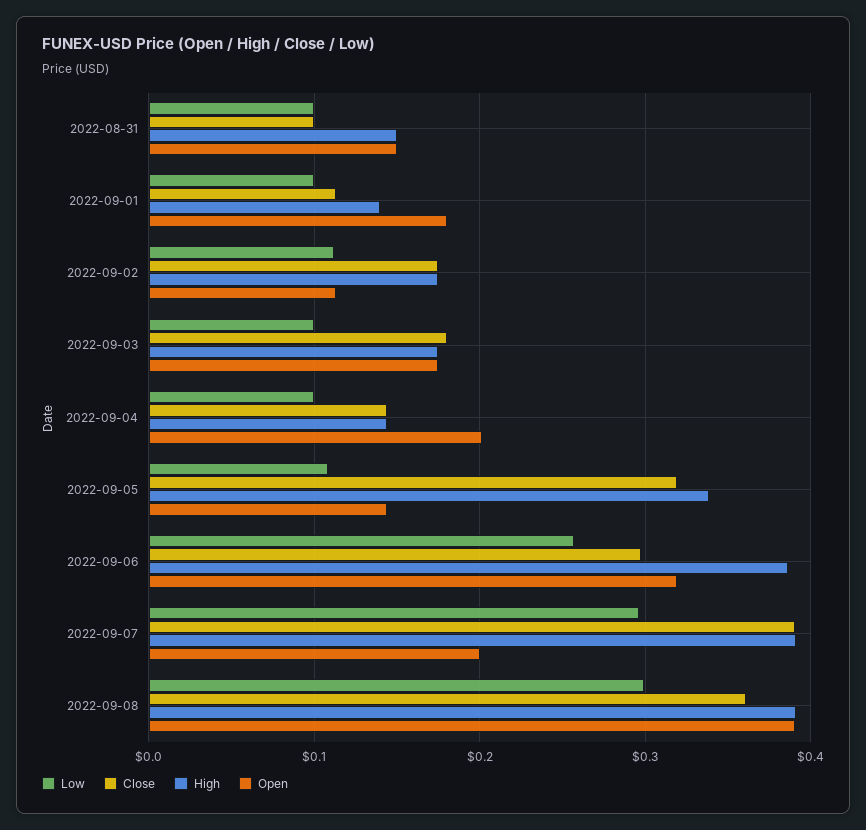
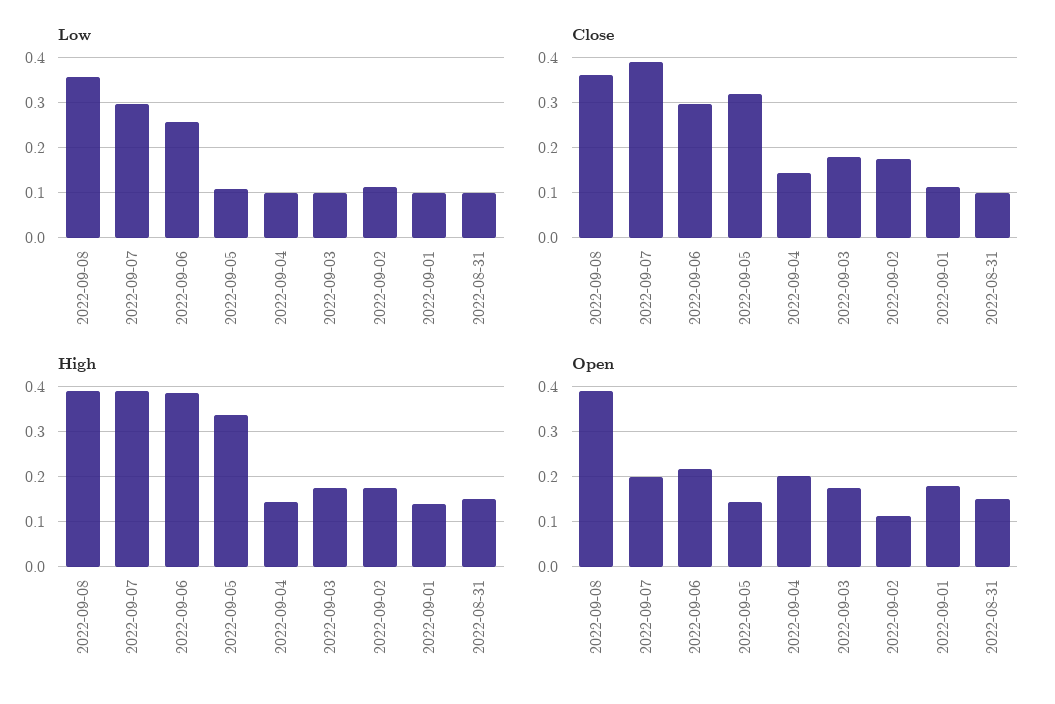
Open, 2022-09-06: 0.32 -> 0.22
Low, 2022-09-08: 0.3 -> 0.36

